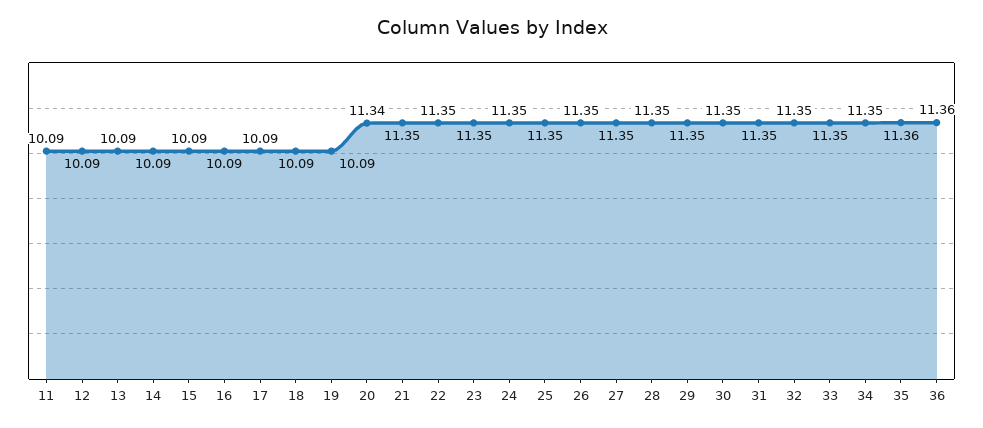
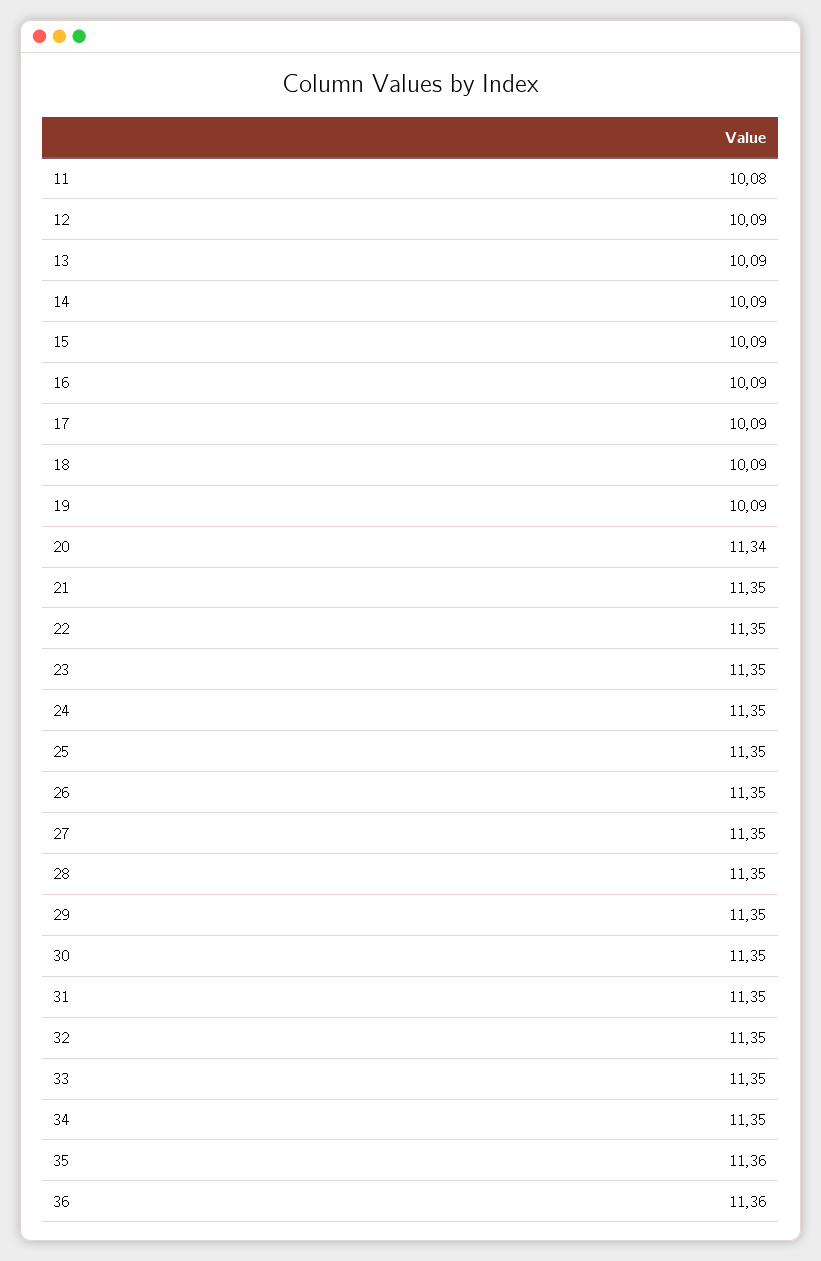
11: 10.09 -> 10.08

